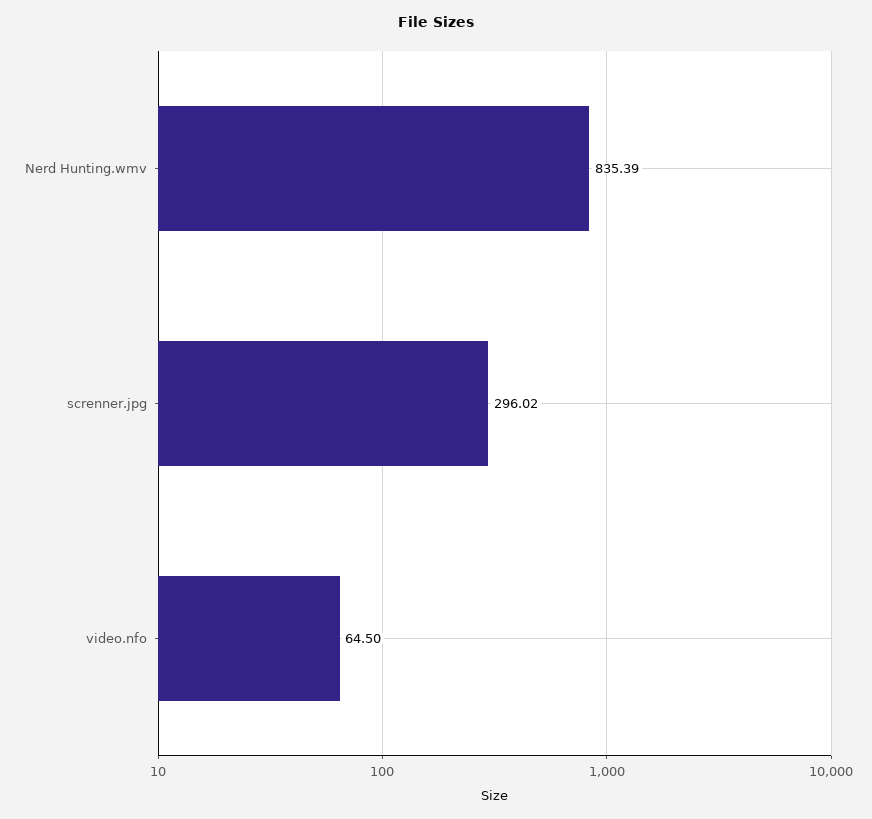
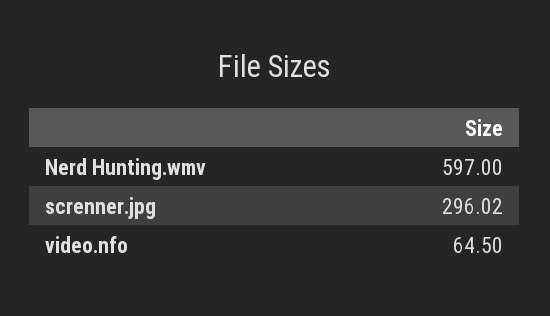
Nerd Hunting.wmv: 835.39 -> 597

